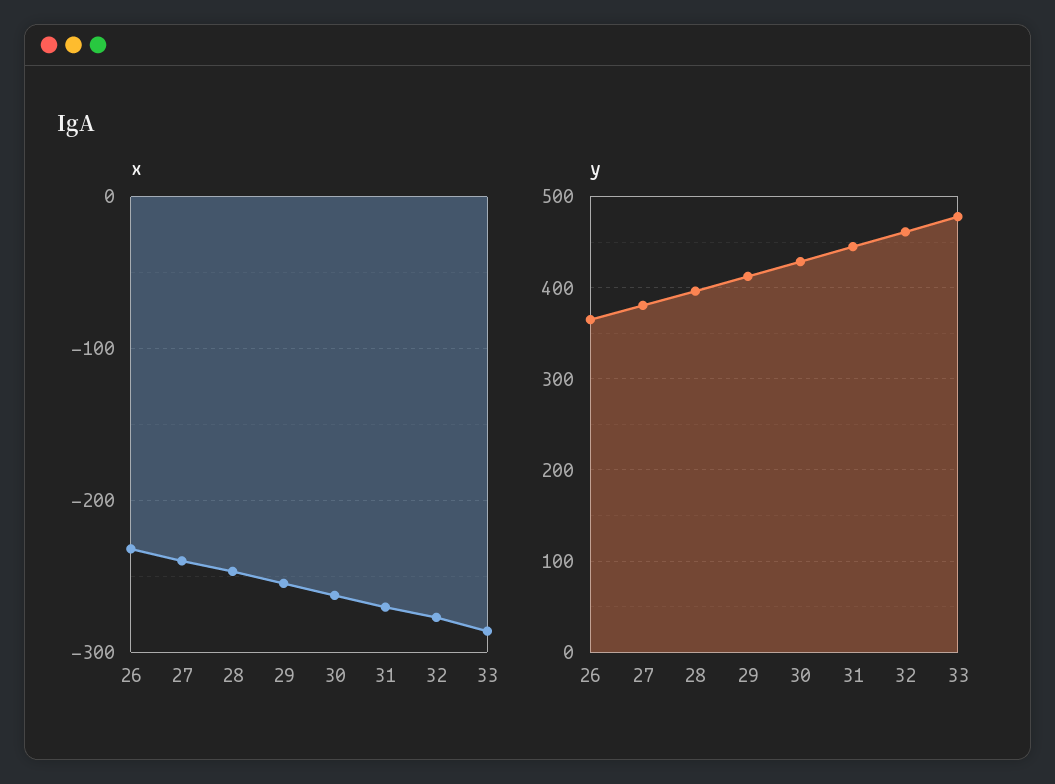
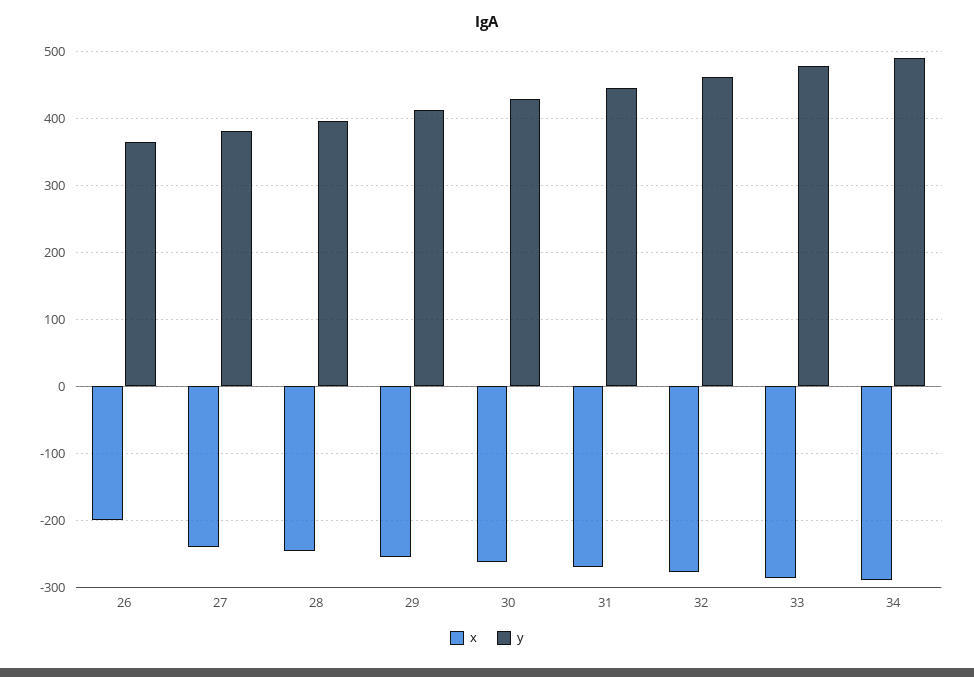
x, 26: -230 -> -200
x, 34: none -> -290
y, 34: none -> 490

